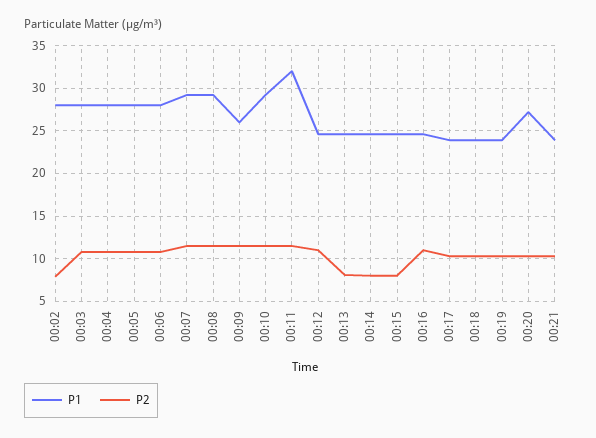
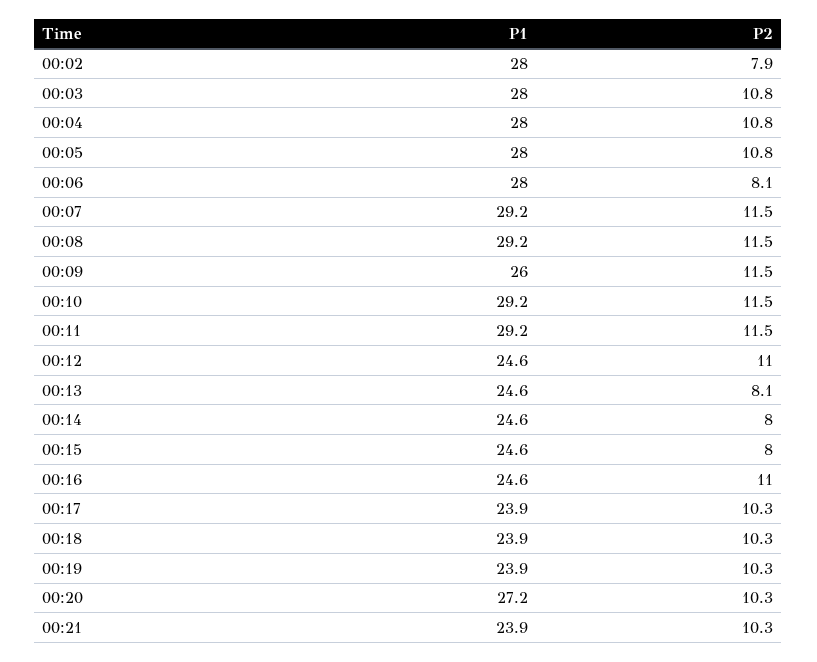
P2, 00:06: 11 -> 8.1
P1, 00:11: 32 -> 29.2

